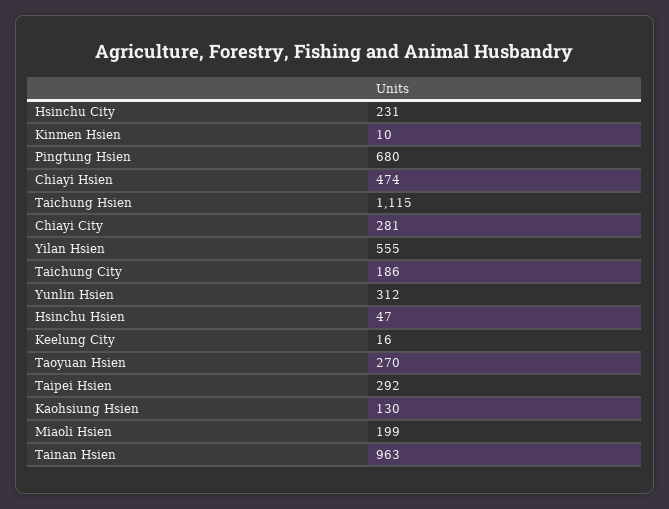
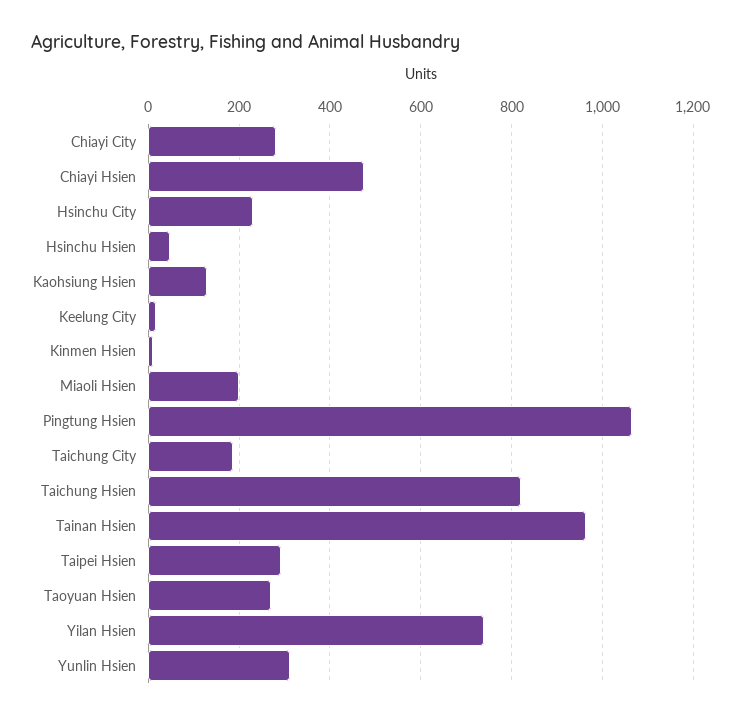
Pingtung Hsien: 680 -> 1060
Taichung Hsien: 1115 -> 820
Yilan Hsien: 555 -> 740

